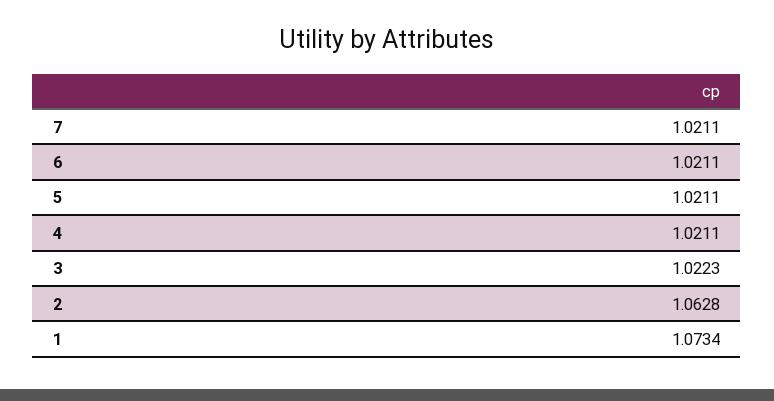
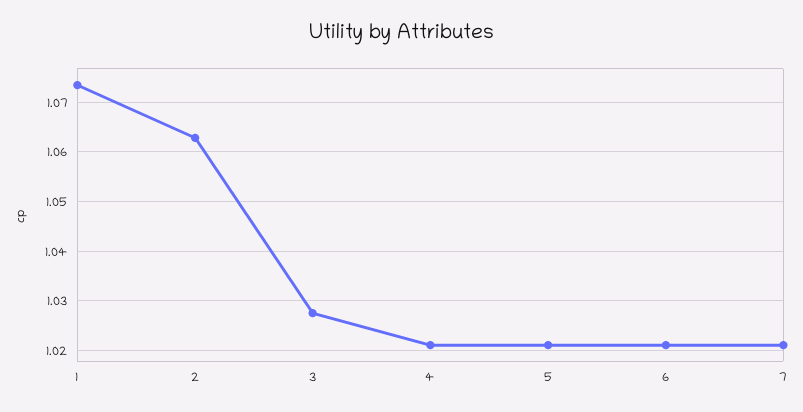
3: 1.0223 -> 1.028

